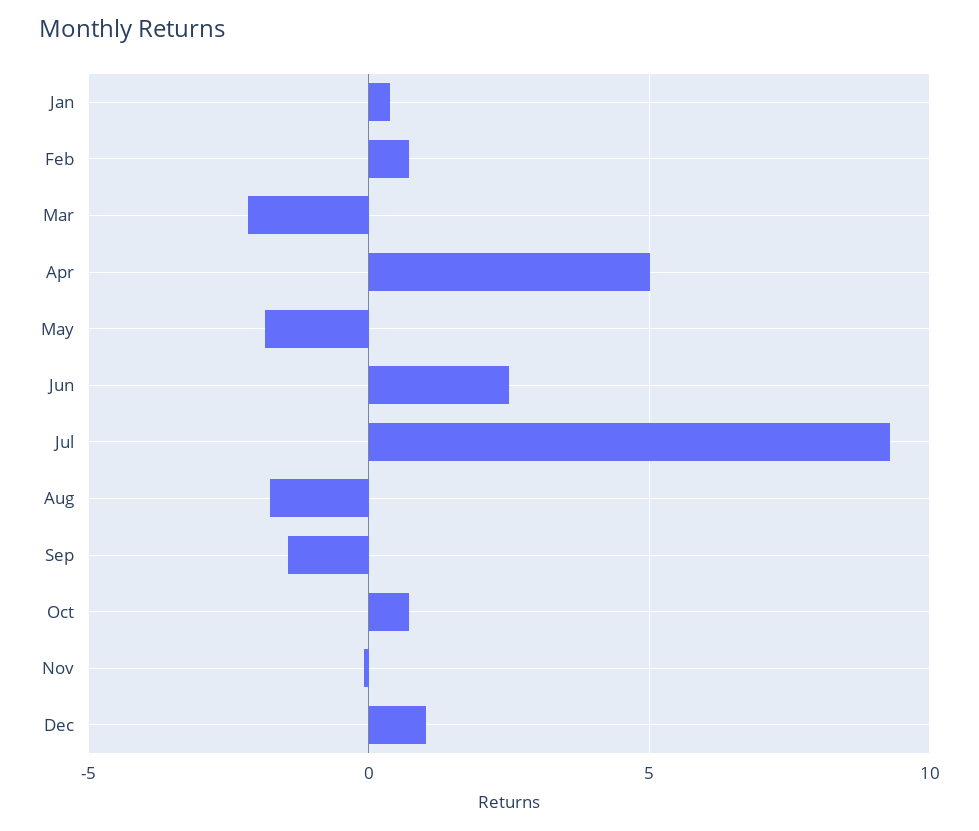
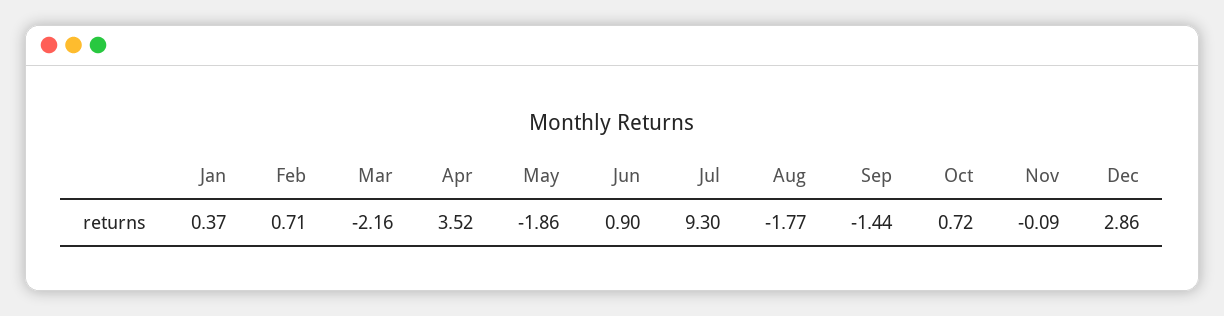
Apr: 5 -> 3.52
Jun: 2.5 -> 0.9
Dec: 1 -> 2.86

